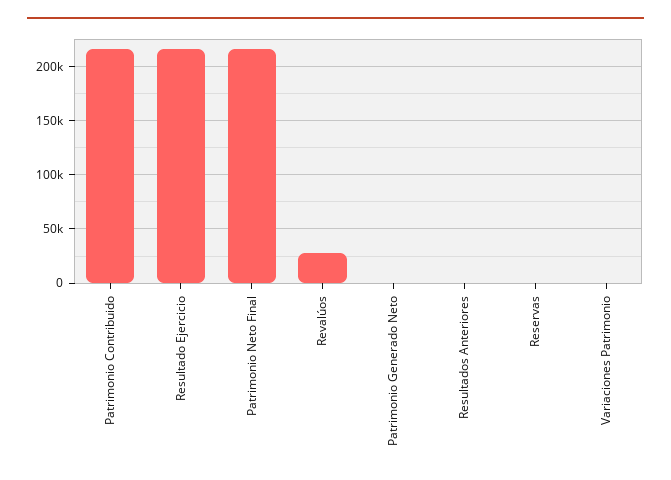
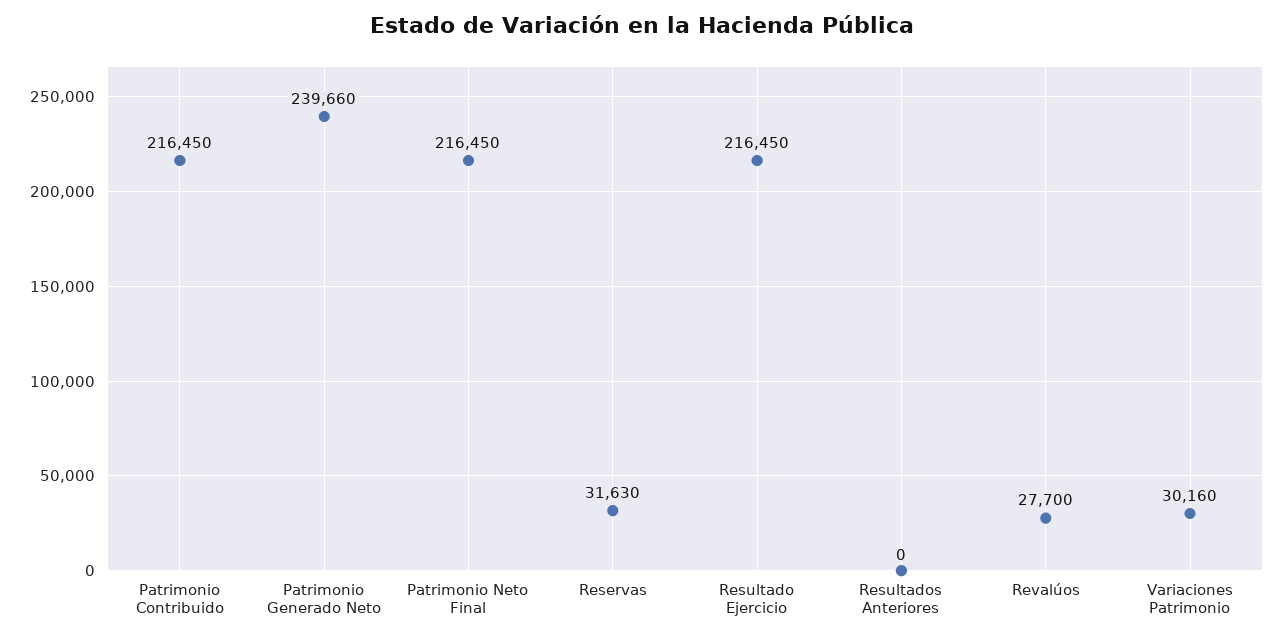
Patrimonio Generado Neto: 0 -> 239660
Reservas: 0 -> 31630
Variaciones Patrimonio: 0 -> 30160

